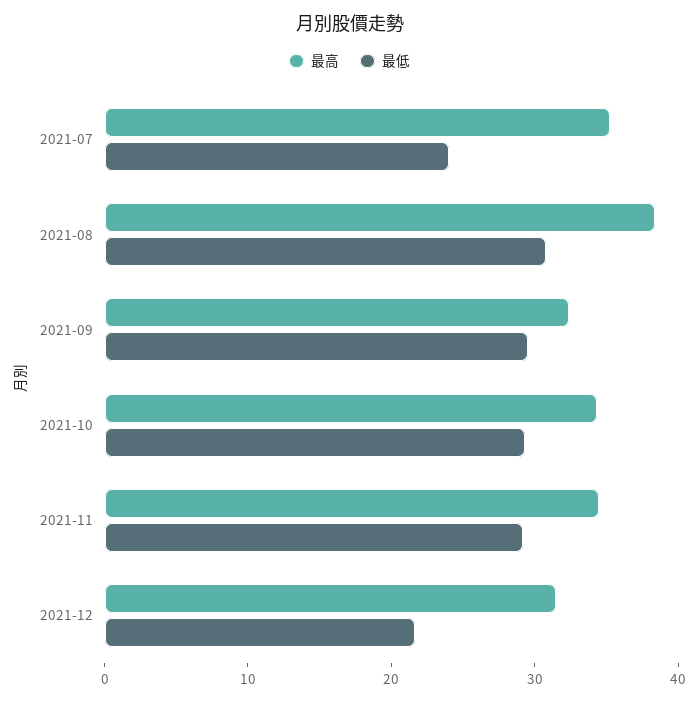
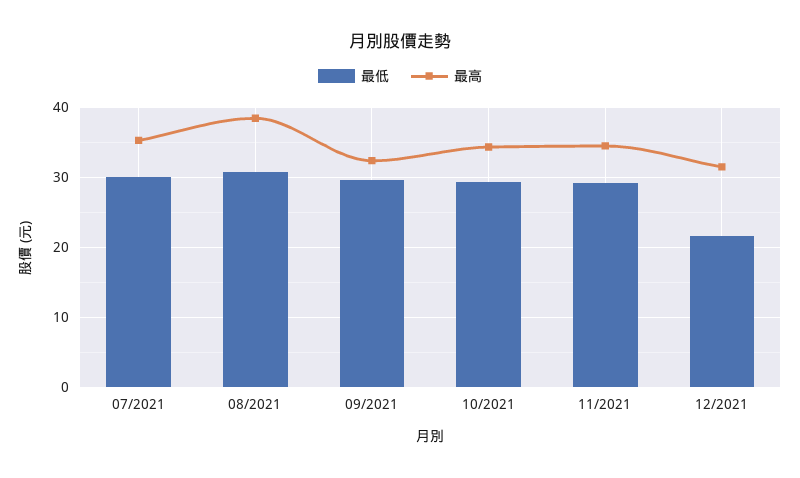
最低, 2021-07: 24 -> 30

